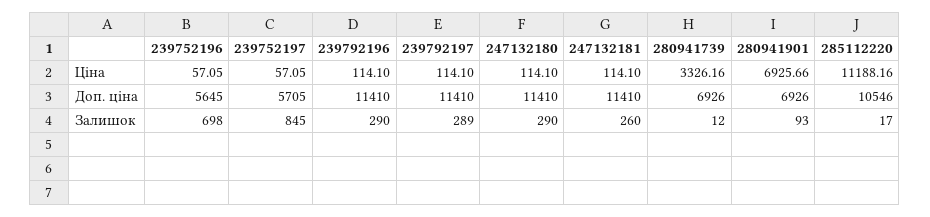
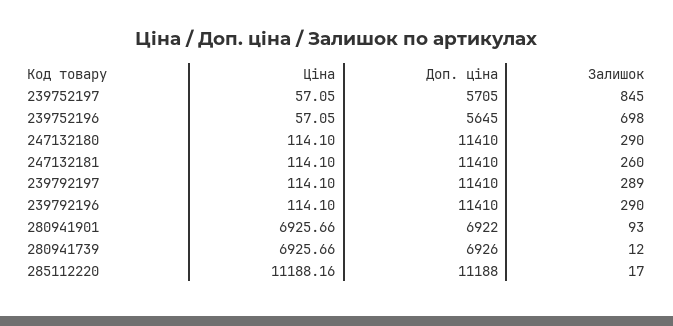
280941739, Ціна: 3326.16 -> 6925.66
280941901, Доп. ціна: 6926 -> 6922
285112220, Доп. ціна: 10546 -> 11188

